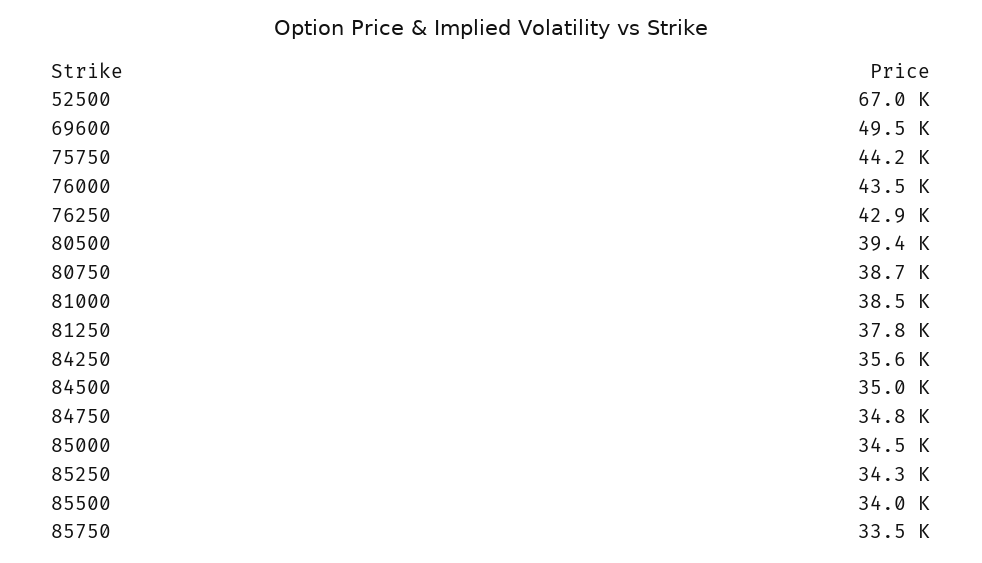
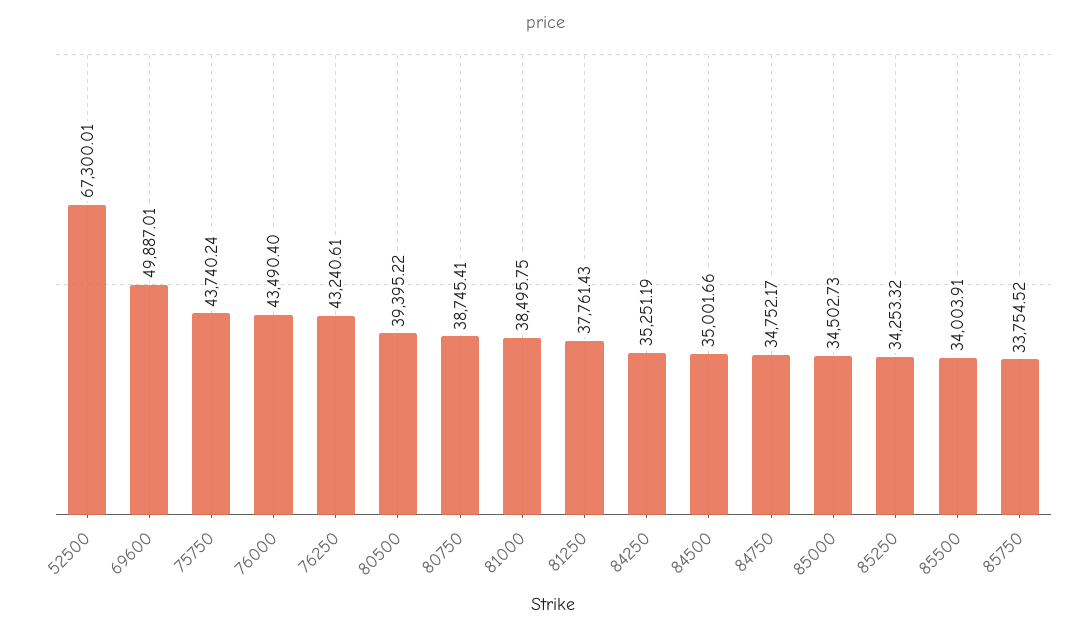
52500: 67000 -> 67300.01
69600: 49500 -> 49887.01
75750: 44200 -> 43740.24
76250: 42900 -> 43240.61
84250: 35600 -> 35251.19
85750: 33500 -> 33754.52

